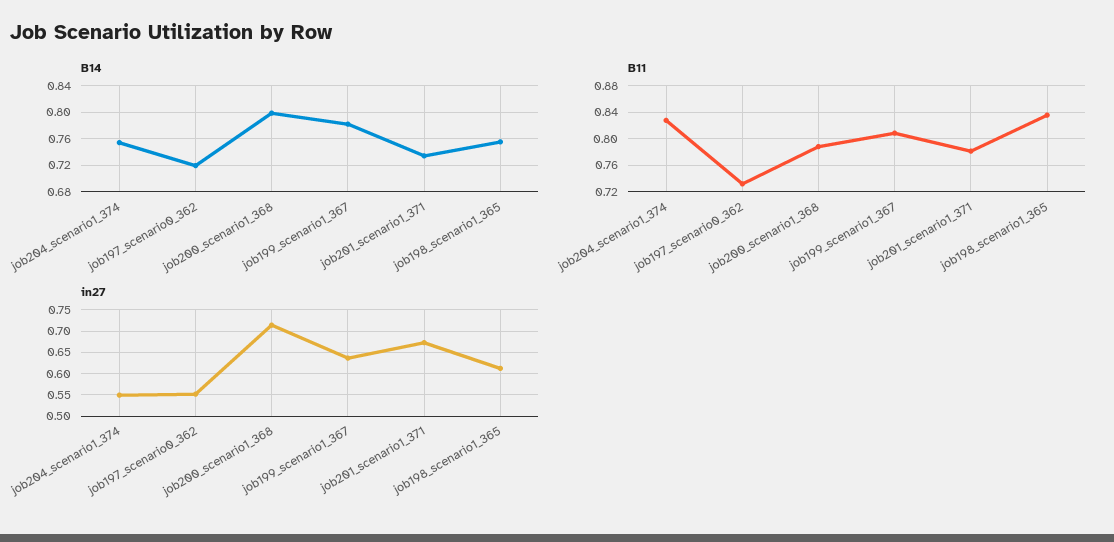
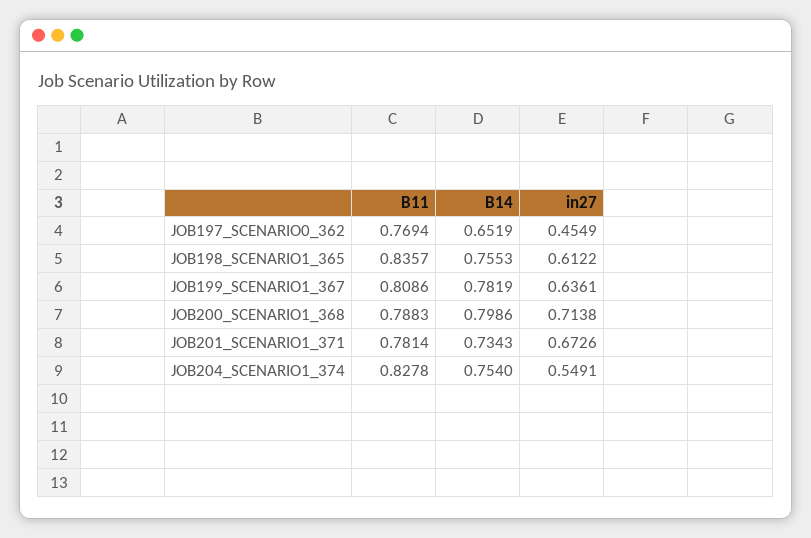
B14, job197_scenario0_362: 0.72 -> 0.6519
B11, job197_scenario0_362: 0.73 -> 0.7694
in27, job197_scenario0_362: 0.55 -> 0.4549

